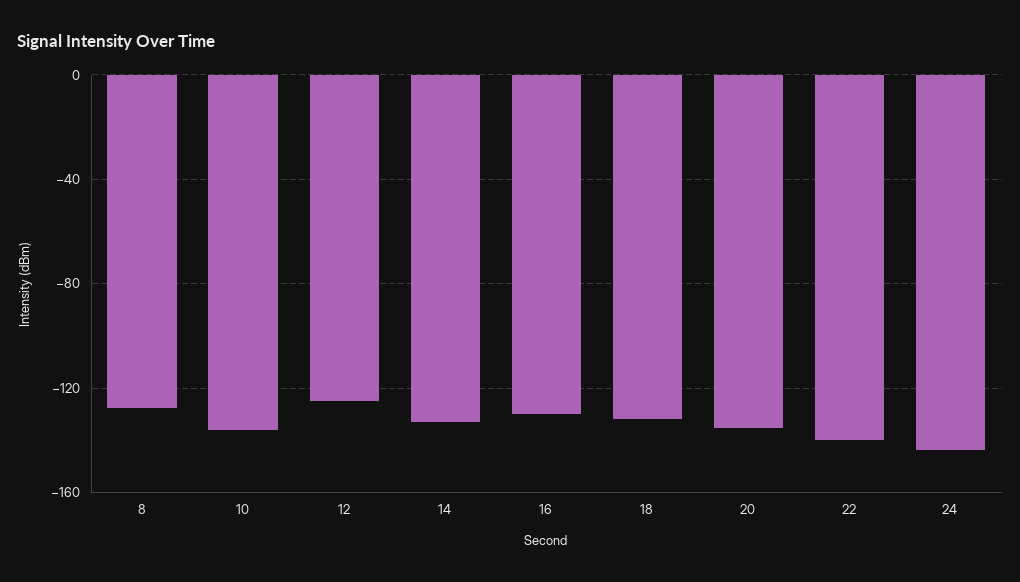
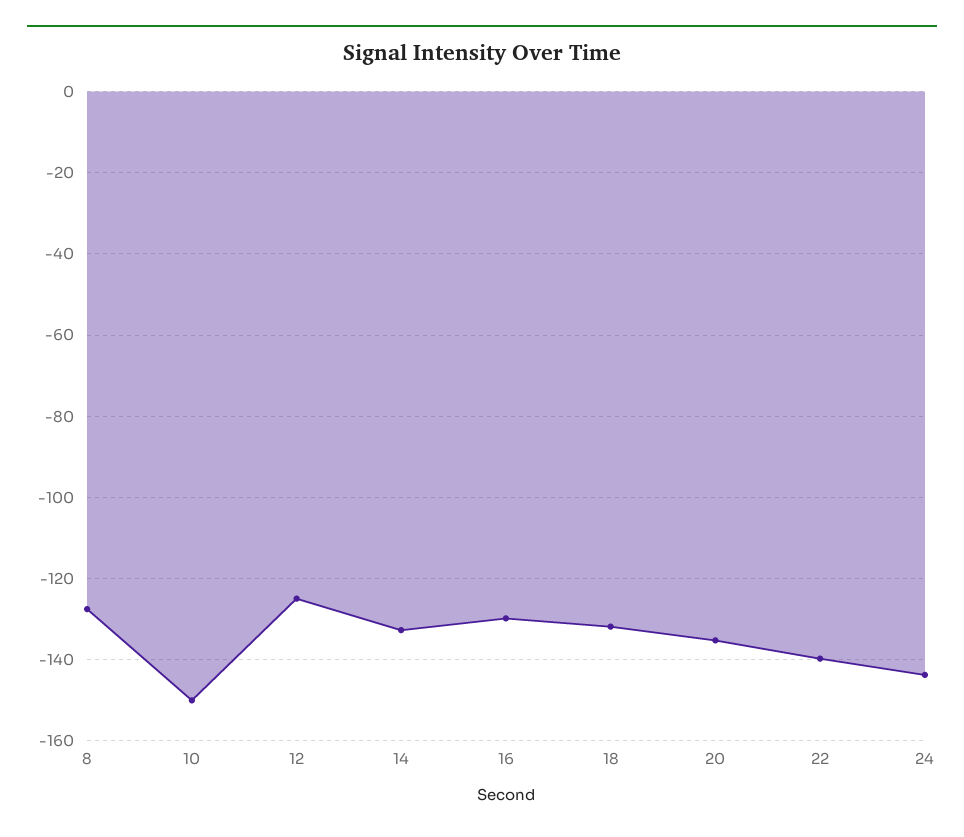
10: -135 -> -150

